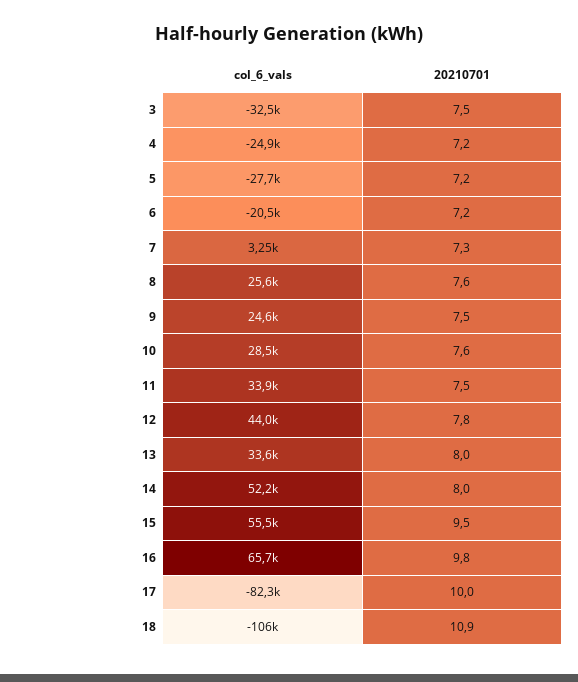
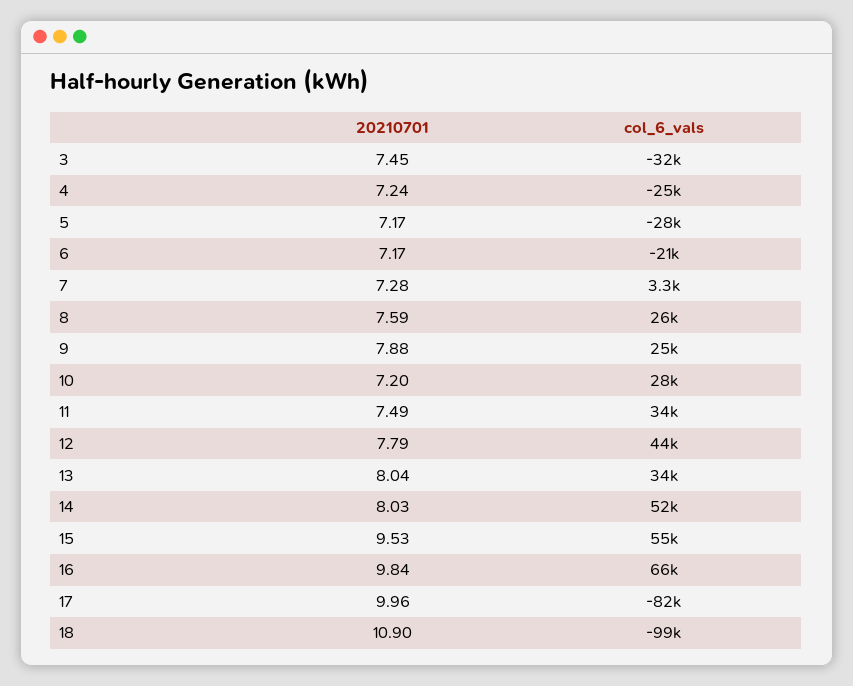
20210701, 9: 7.5 -> 7.88
20210701, 10: 7.6 -> 7.2
col_6_vals, 18: -106000 -> -99000

